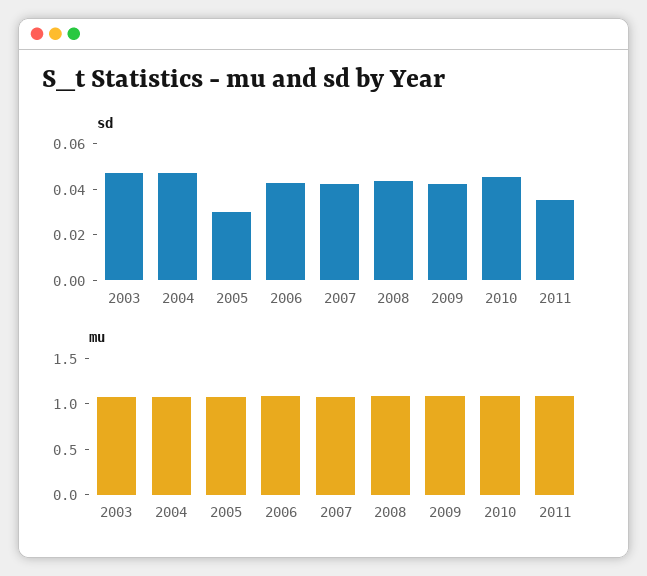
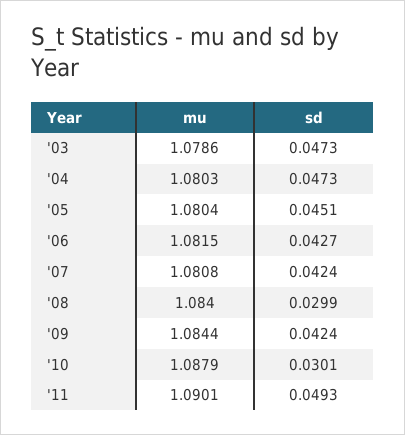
sd, 2005: 0.03 -> 0.0451
sd, 2008: 0.045 -> 0.0299
sd, 2010: 0.045 -> 0.0301
sd, 2011: 0.035 -> 0.0493

